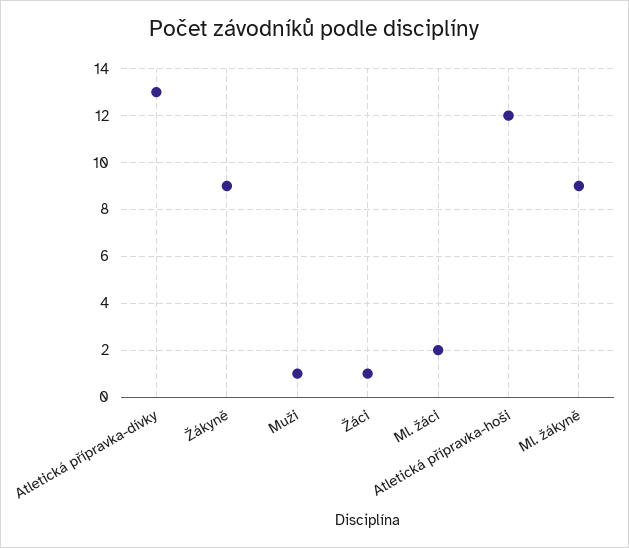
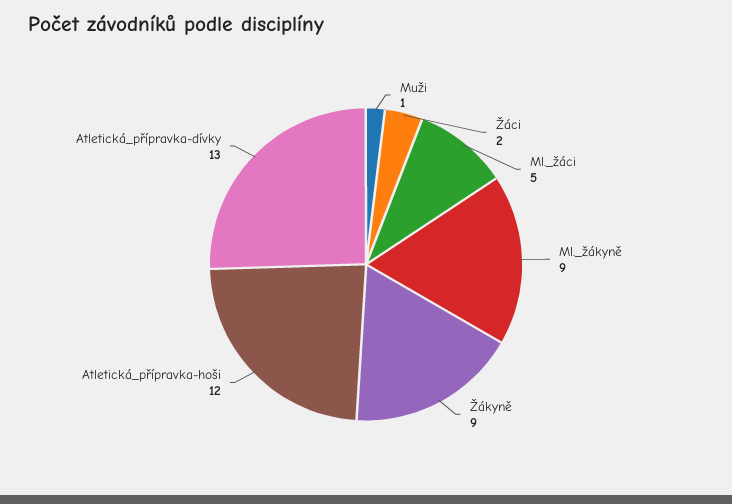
Žáci: 1 -> 2
Ml. žáci: 2 -> 5

